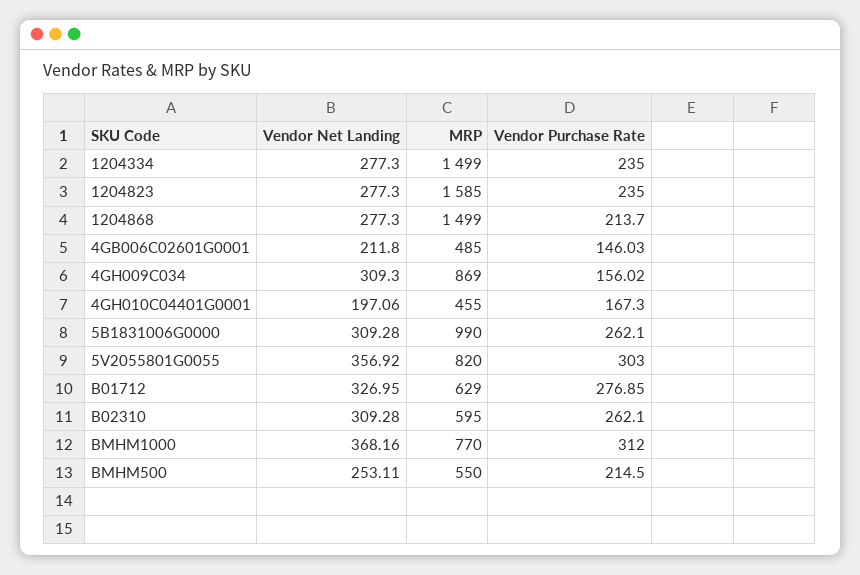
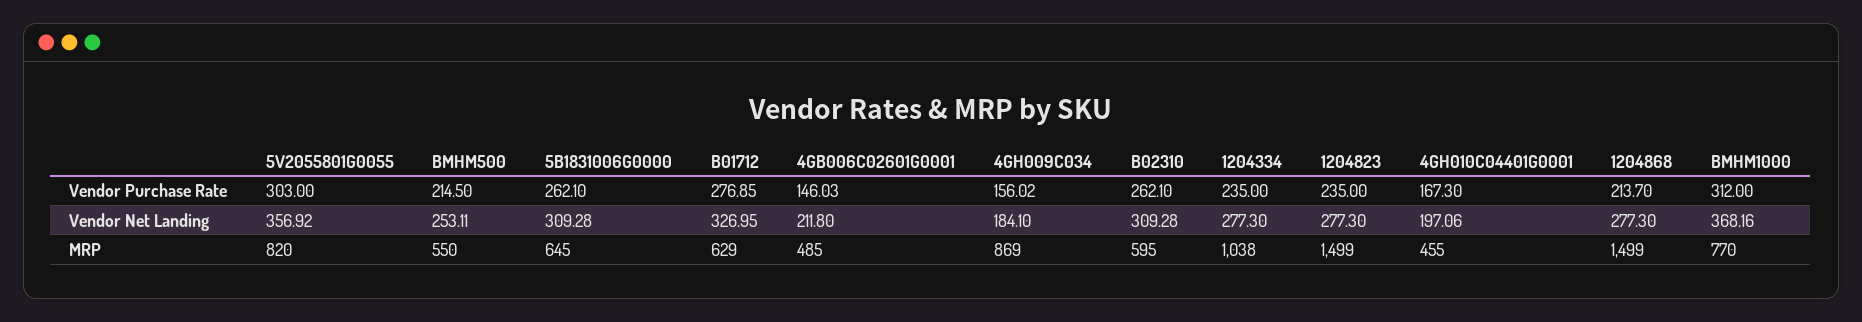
MRP, 1204334: 1499 -> 1038
MRP, 1204823: 1585 -> 1499
Vendor Net Landing, 4GH009C034: 309.3 -> 184.1
MRP, 5B1831006G0000: 990 -> 645

